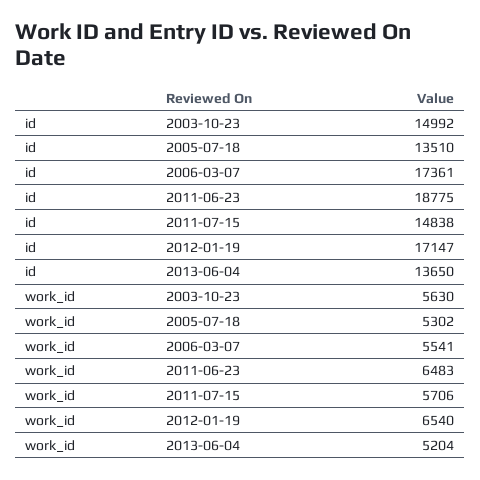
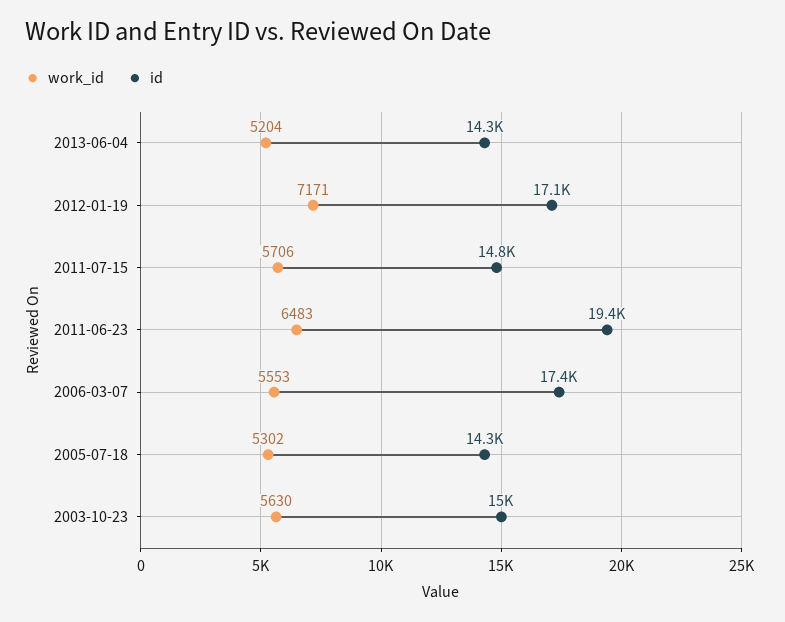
id, 2005-07-18: 13510 -> 14300
id, 2011-06-23: 18775 -> 19400
id, 2013-06-04: 13650 -> 14300
work_id, 2006-03-07: 5541 -> 5553
work_id, 2012-01-19: 6540 -> 7171

